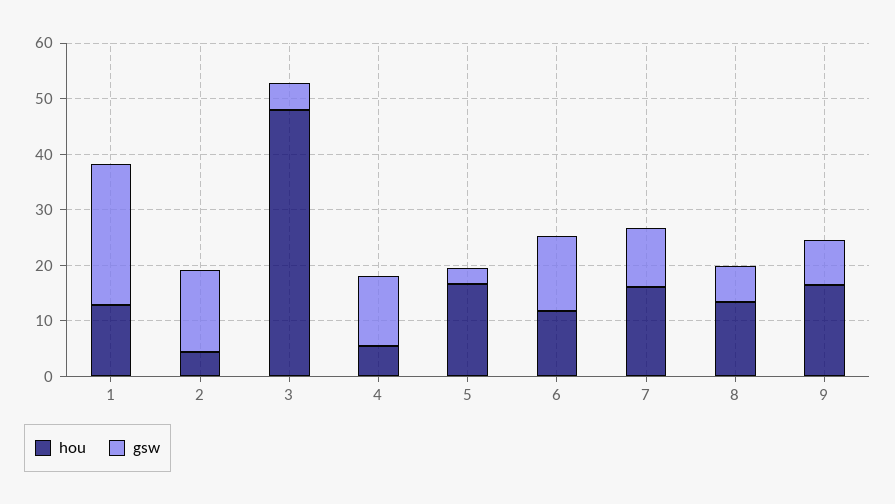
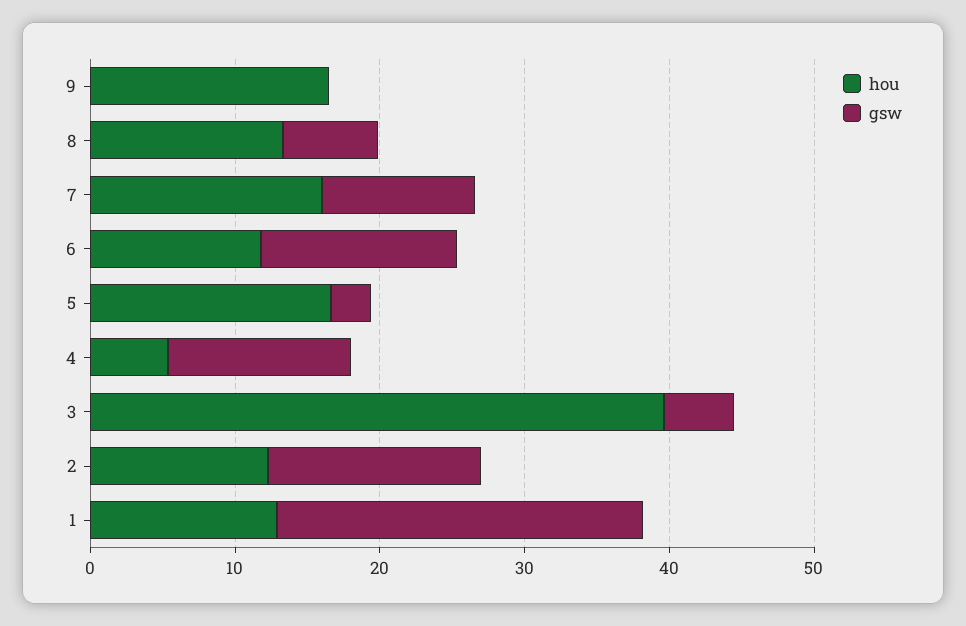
hou, 2: 4 -> 12
hou, 3: 48 -> 40
gsw, 9: 8 -> 0

